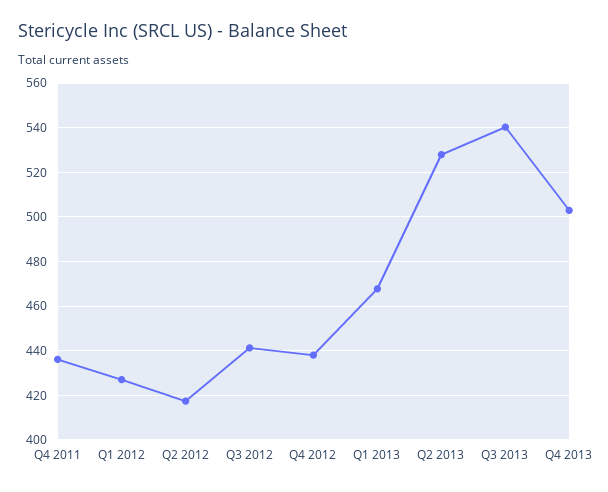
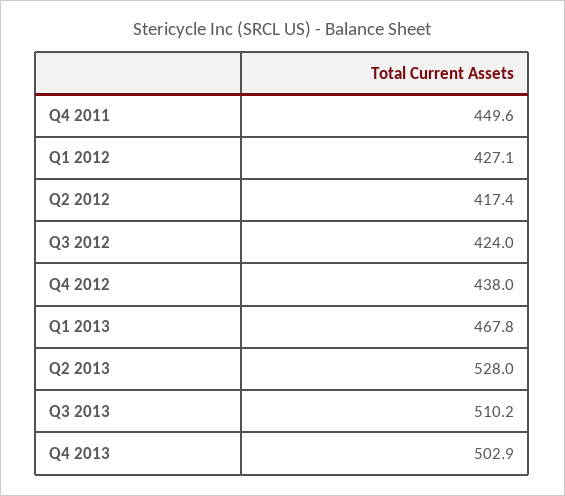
Q4 2011: 435 -> 449.6
Q3 2012: 440 -> 424
Q3 2013: 540 -> 510.2

